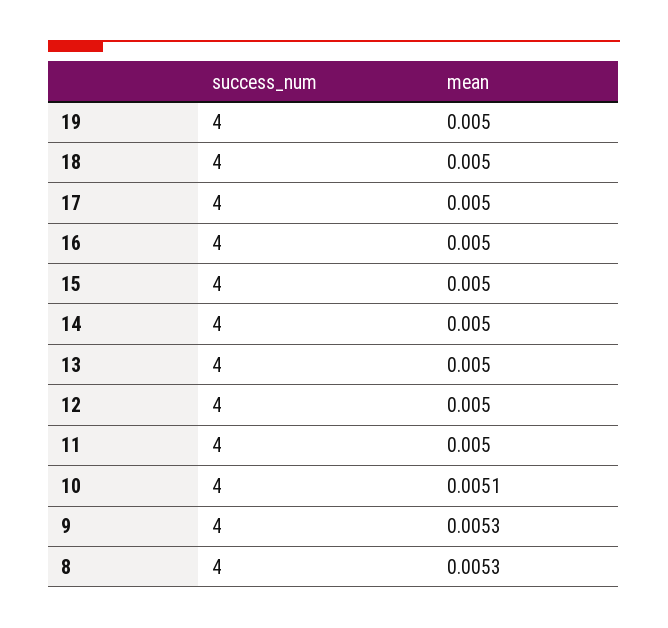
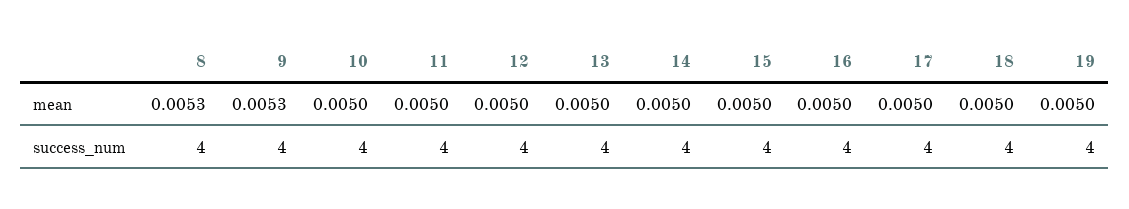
mean, 10: 0.0051 -> 0.005

